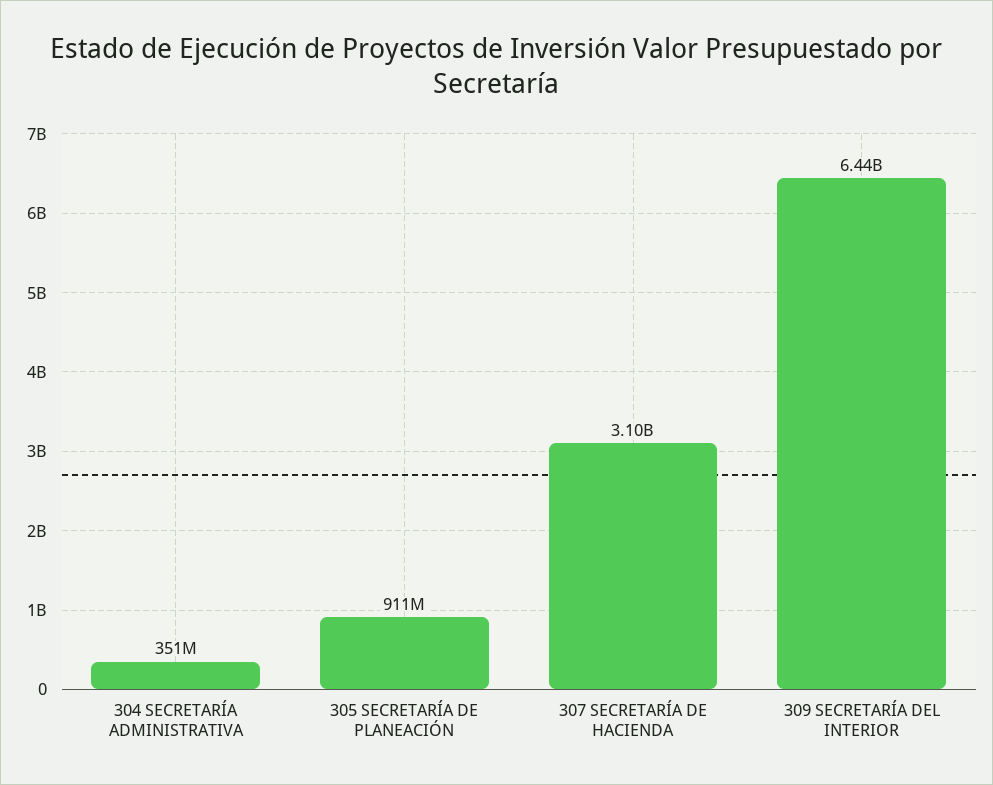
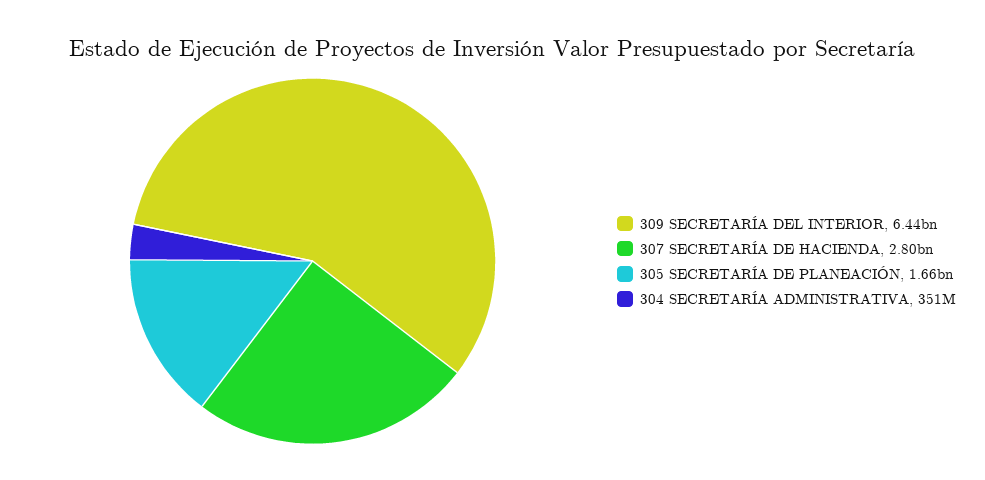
305 SECRETARÍA DE PLANEACIÓN: 911000000 -> 1660000000
307 SECRETARÍA DE HACIENDA: 3100000000 -> 2800000000

